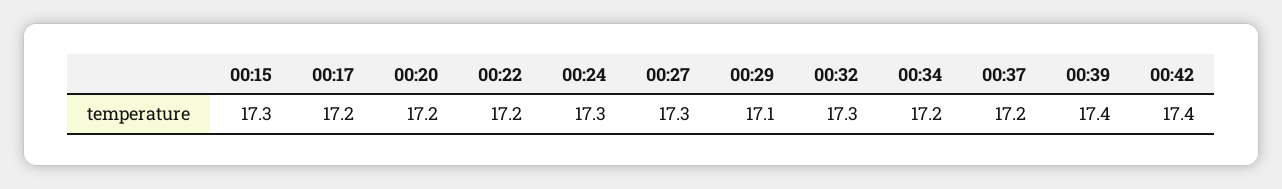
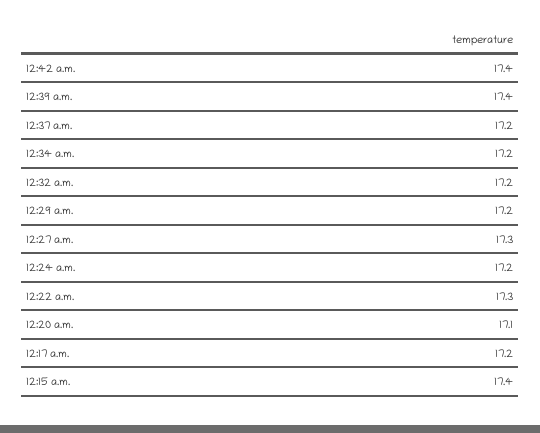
00:15: 17.3 -> 17.4
00:20: 17.2 -> 17.1
00:22: 17.2 -> 17.3
00:24: 17.3 -> 17.2
00:29: 17.1 -> 17.2
00:32: 17.3 -> 17.2

